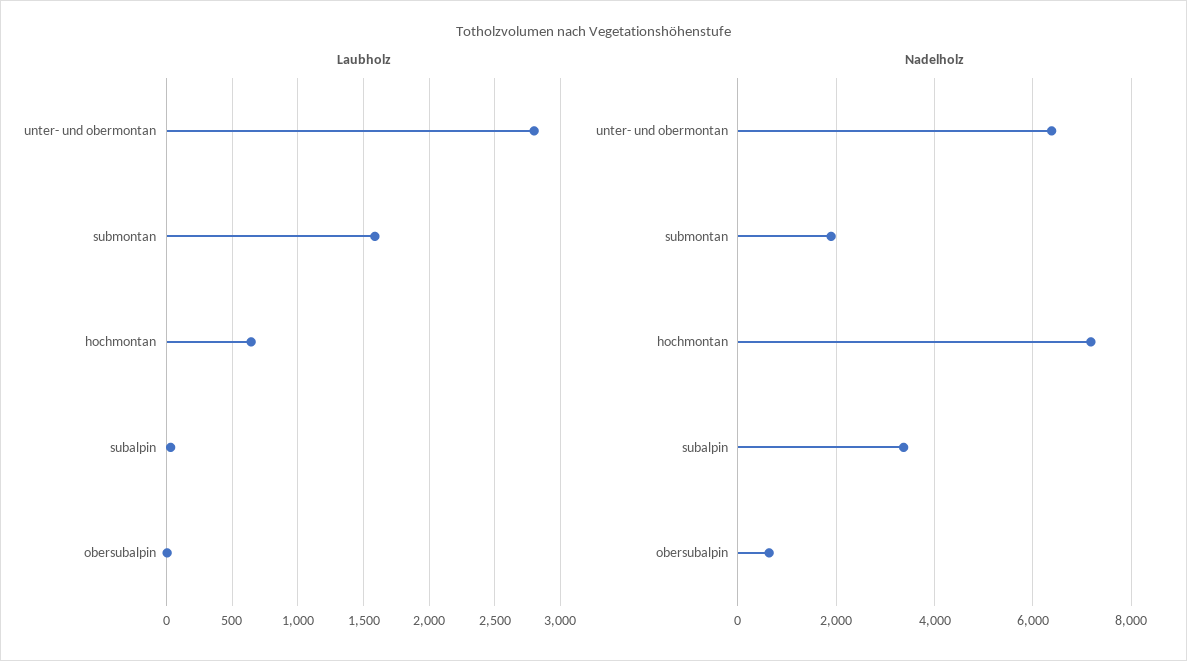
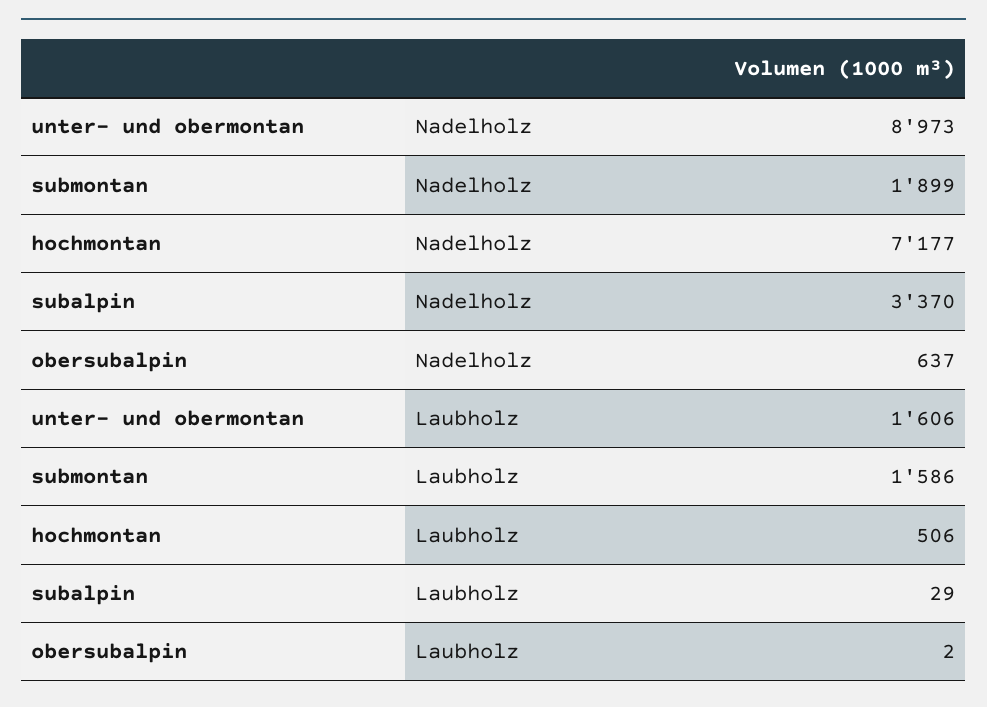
Laubholz, unter- und obermontan: 2800 -> 1606
Laubholz, hochmontan: 650 -> 506
Nadelholz, unter- und obermontan: 6400 -> 8973

